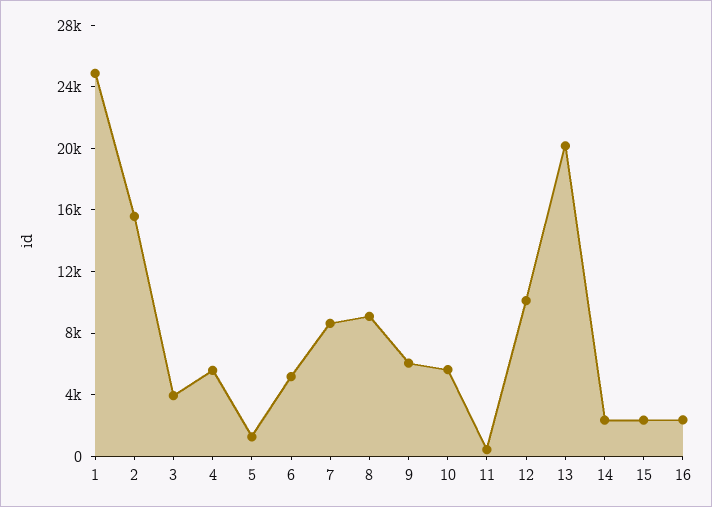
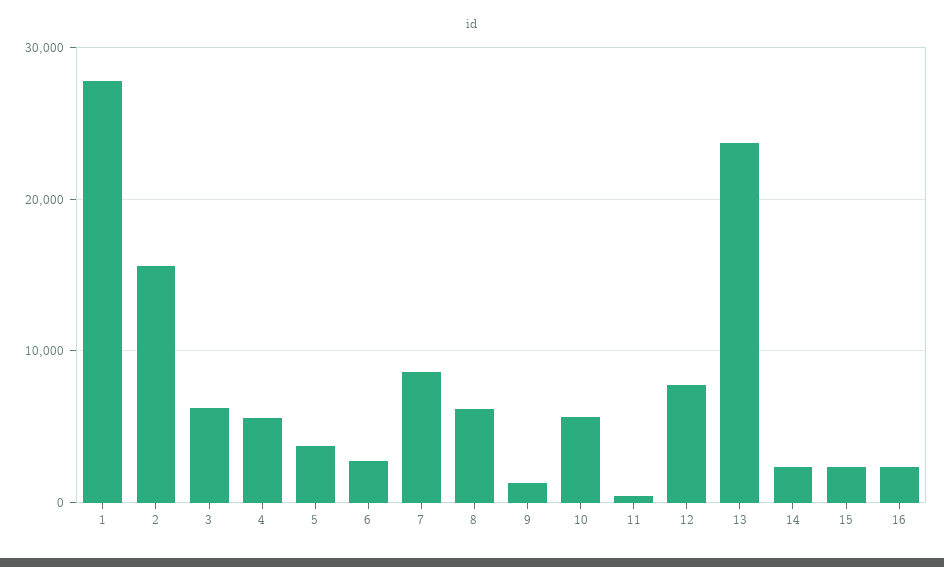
1: 25000 -> 28000
3: 4000 -> 6000
5: 1000 -> 4000
6: 5000 -> 3000
8: 9000 -> 6000
9: 6000 -> 1000
12: 10000 -> 8000
13: 20000 -> 24000

